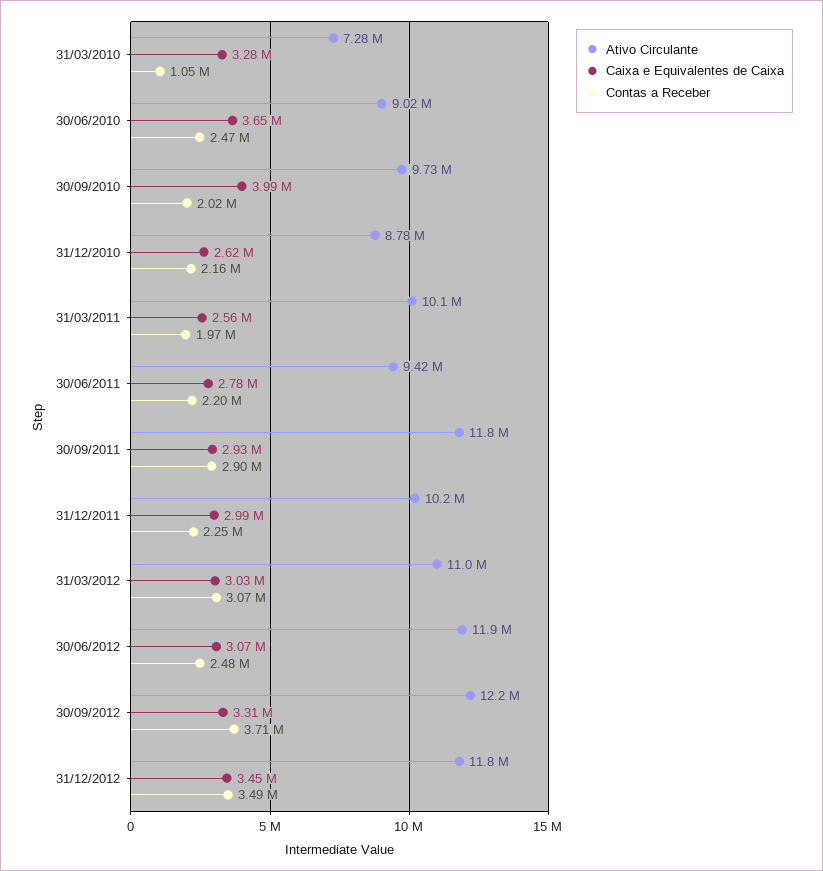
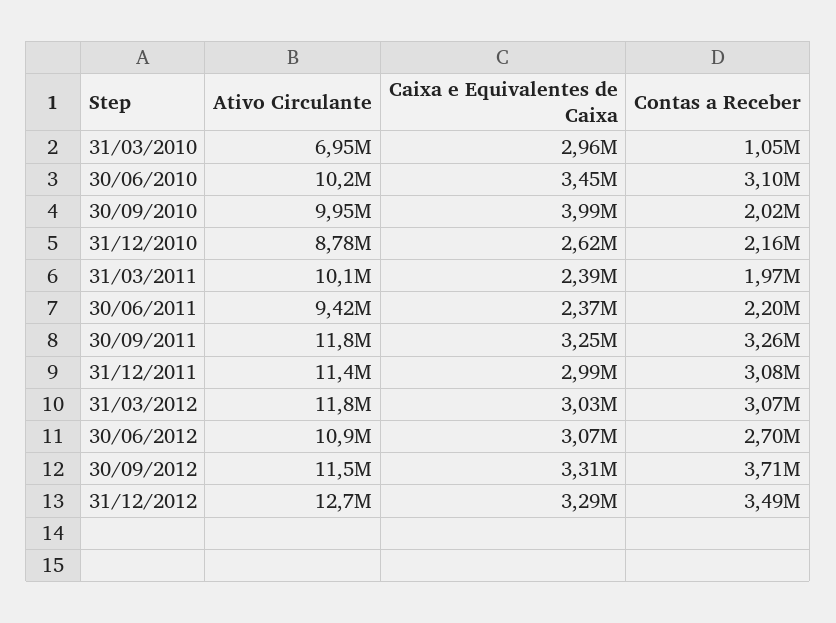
Ativo Circulante, 31/03/2010: 7280000 -> 6950000
Caixa e Equivalentes de Caixa, 31/03/2010: 3280000 -> 2960000
Ativo Circulante, 30/06/2010: 9020000 -> 10200000
Caixa e Equivalentes de Caixa, 30/06/2010: 3650000 -> 3450000
Contas a Receber, 30/06/2010: 2470000 -> 3100000
Ativo Circulante, 30/09/2010: 9730000 -> 9950000
Caixa e Equivalentes de Caixa, 31/03/2011: 2560000 -> 2390000
Caixa e Equivalentes de Caixa, 30/06/2011: 2780000 -> 2370000
Caixa e Equivalentes de Caixa, 30/09/2011: 2930000 -> 3250000
Contas a Receber, 30/09/2011: 2900000 -> 3260000
Ativo Circulante, 31/12/2011: 10200000 -> 11400000
Contas a Receber, 31/12/2011: 2250000 -> 3080000
Ativo Circulante, 31/03/2012: 11000000 -> 11800000
Ativo Circulante, 30/06/2012: 11900000 -> 10900000
Contas a Receber, 30/06/2012: 2480000 -> 2700000
Ativo Circulante, 30/09/2012: 12200000 -> 11500000
Ativo Circulante, 31/12/2012: 11800000 -> 12700000
Caixa e Equivalentes de Caixa, 31/12/2012: 3450000 -> 3290000

